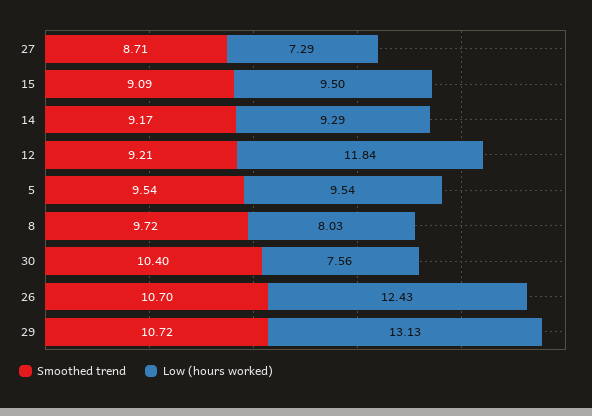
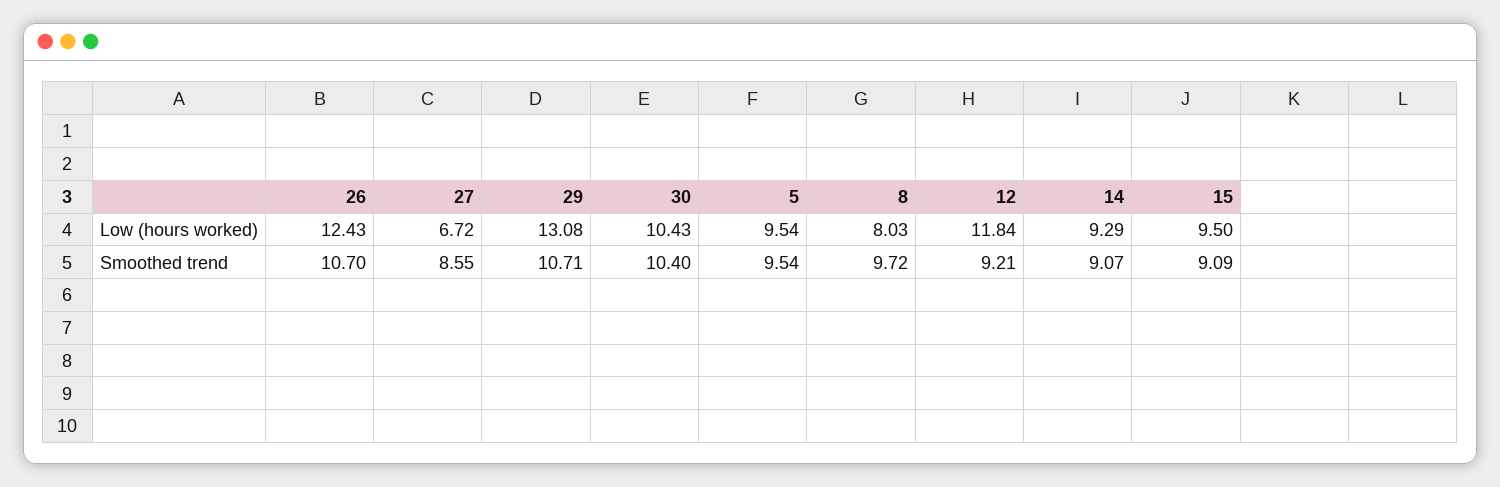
Smoothed trend, 27: 8.71 -> 8.55
Low (hours worked), 27: 7.29 -> 6.72
Smoothed trend, 14: 9.17 -> 9.07
Low (hours worked), 30: 7.56 -> 10.43
Smoothed trend, 29: 10.72 -> 10.71
Low (hours worked), 29: 13.13 -> 13.08

